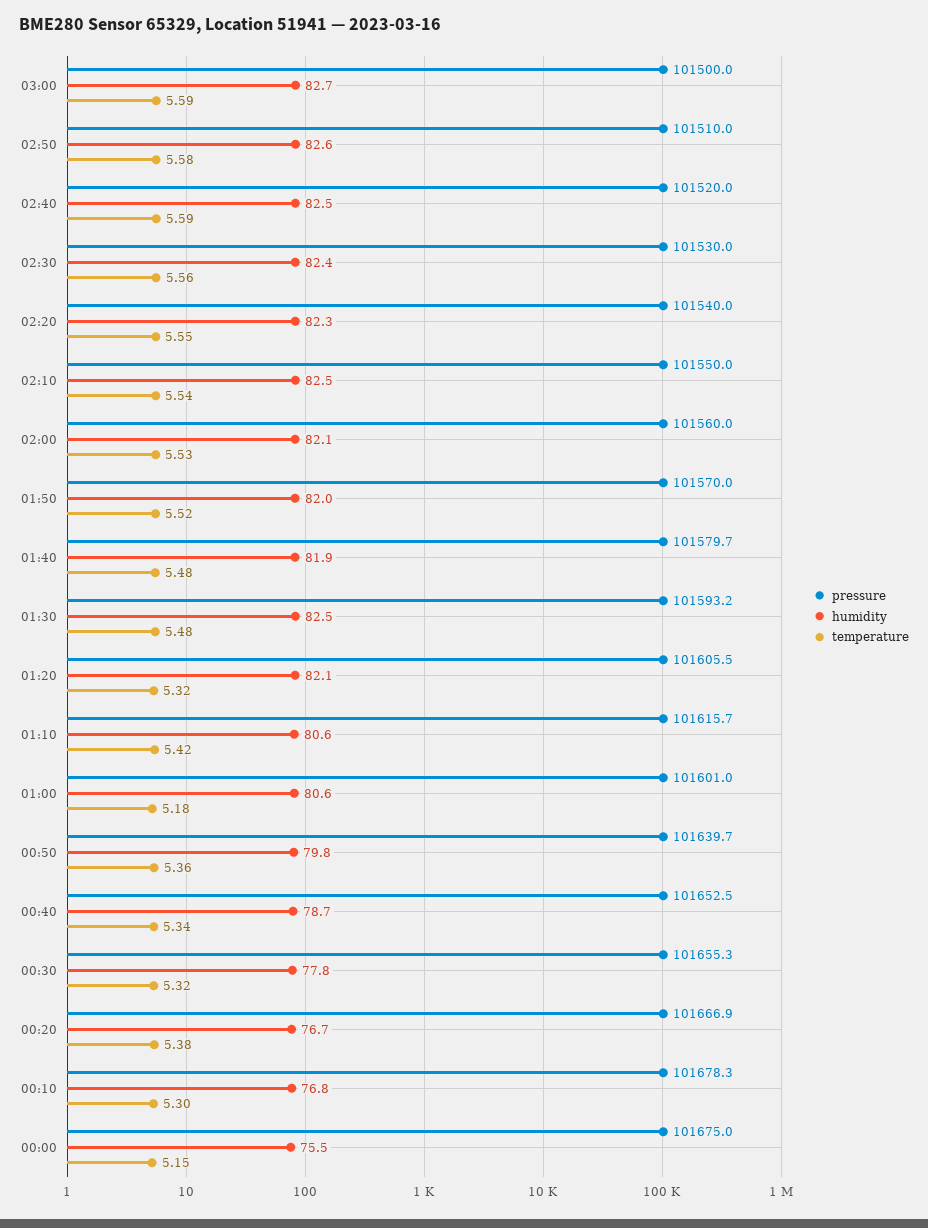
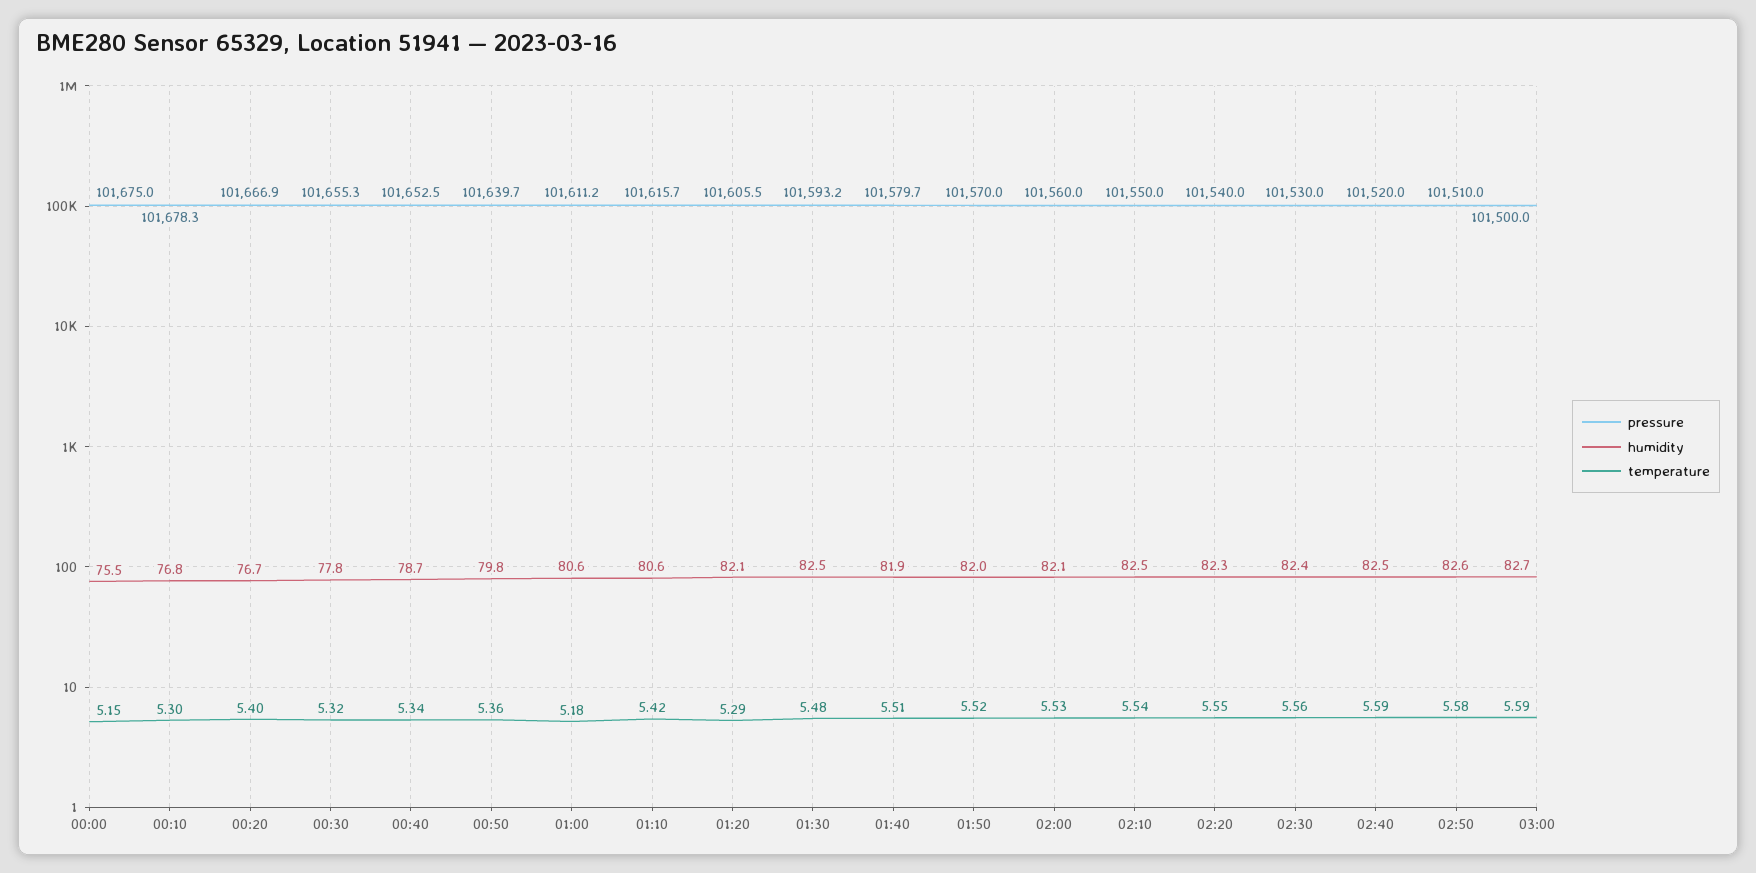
temperature, 01:40: 5.48 -> 5.51
temperature, 01:20: 5.32 -> 5.29
pressure, 01:00: 101601 -> 101611.2
temperature, 00:20: 5.38 -> 5.4

